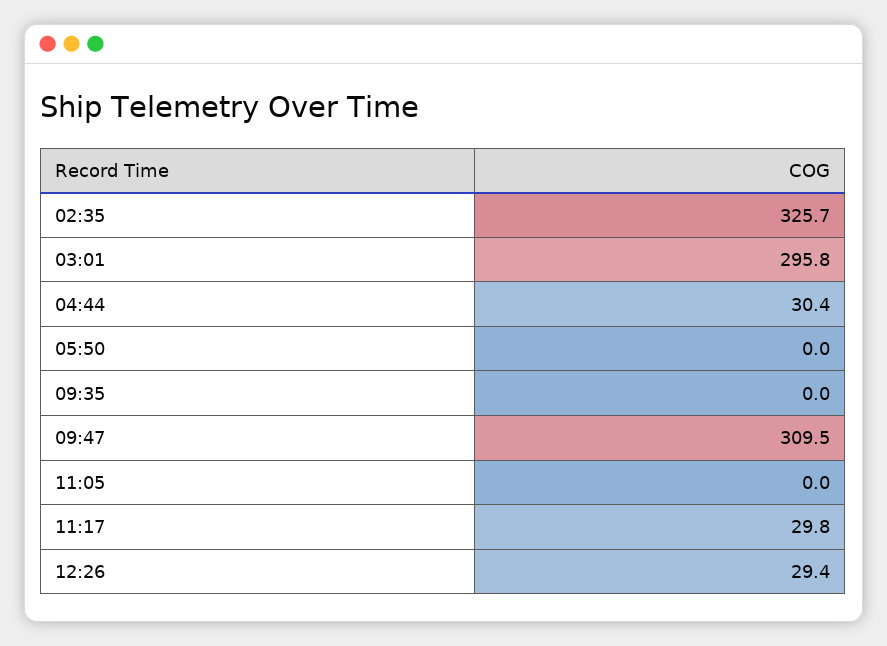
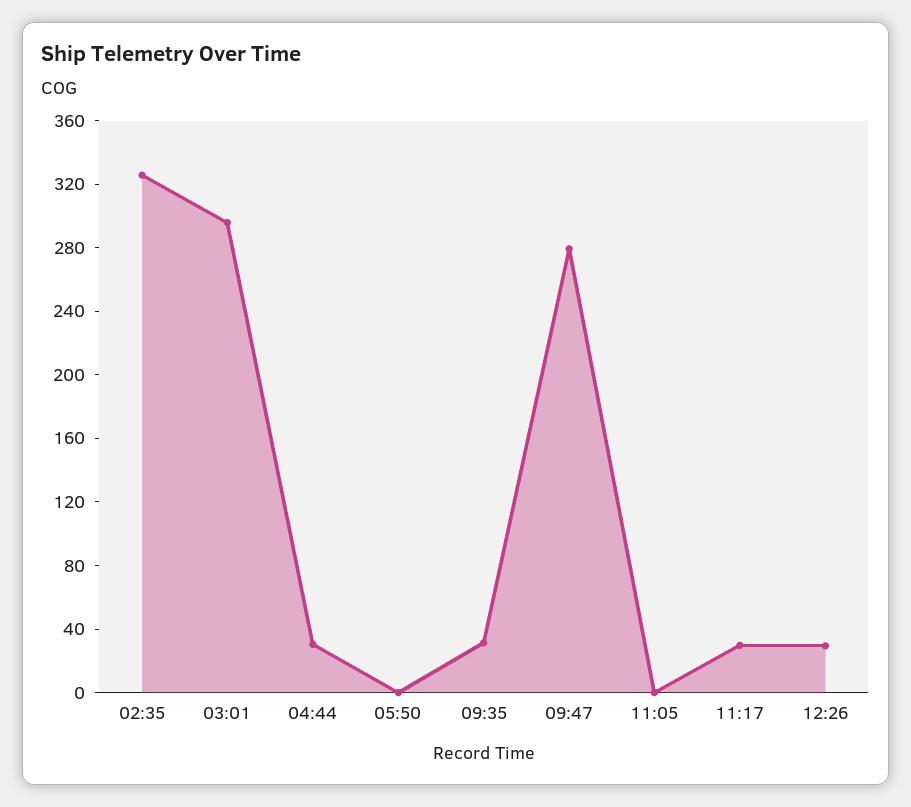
09:35: 0 -> 30
09:47: 309.5 -> 280

